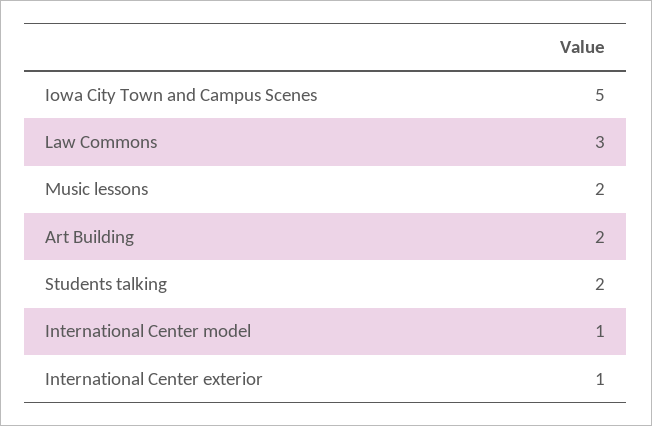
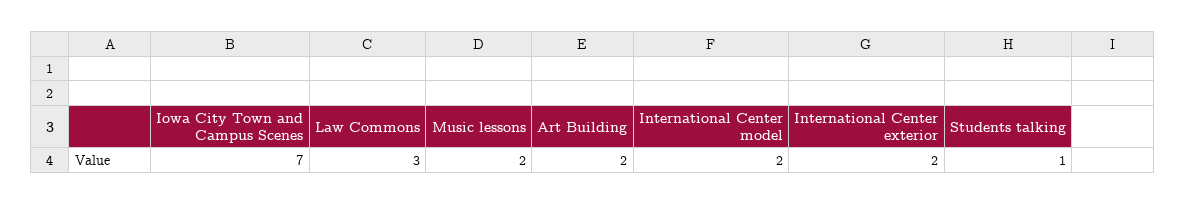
Iowa City Town and Campus Scenes: 5 -> 7
Students talking: 2 -> 1
International Center model: 1 -> 2
International Center exterior: 1 -> 2

